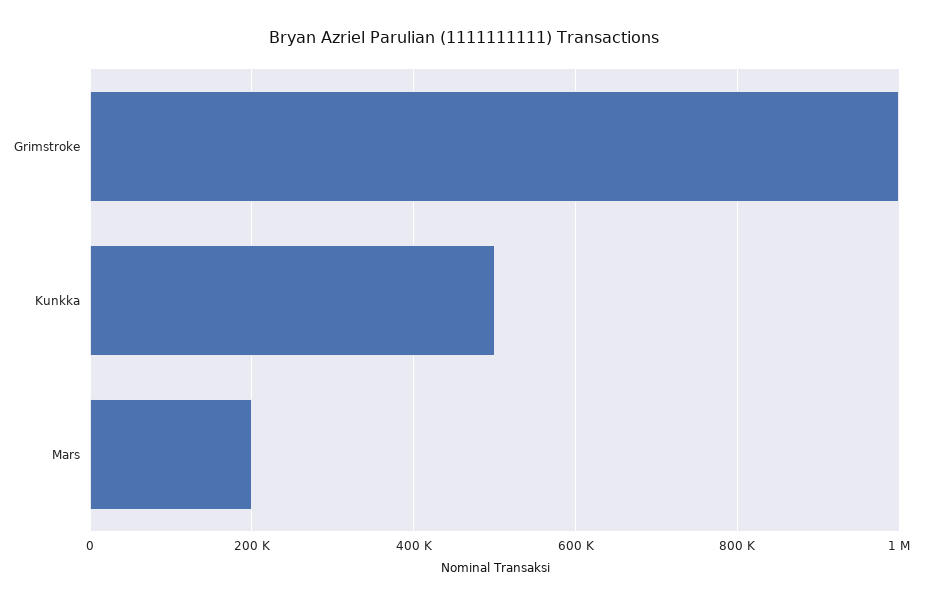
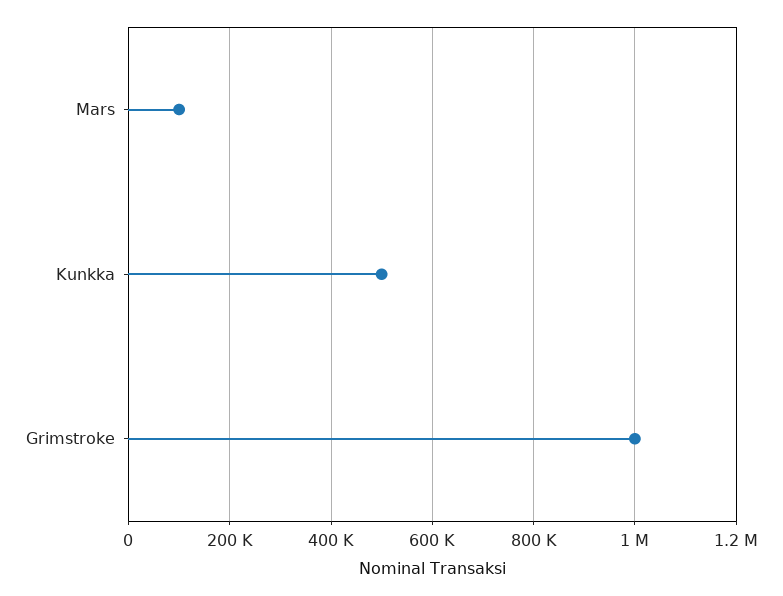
Mars: 200000 -> 100000

